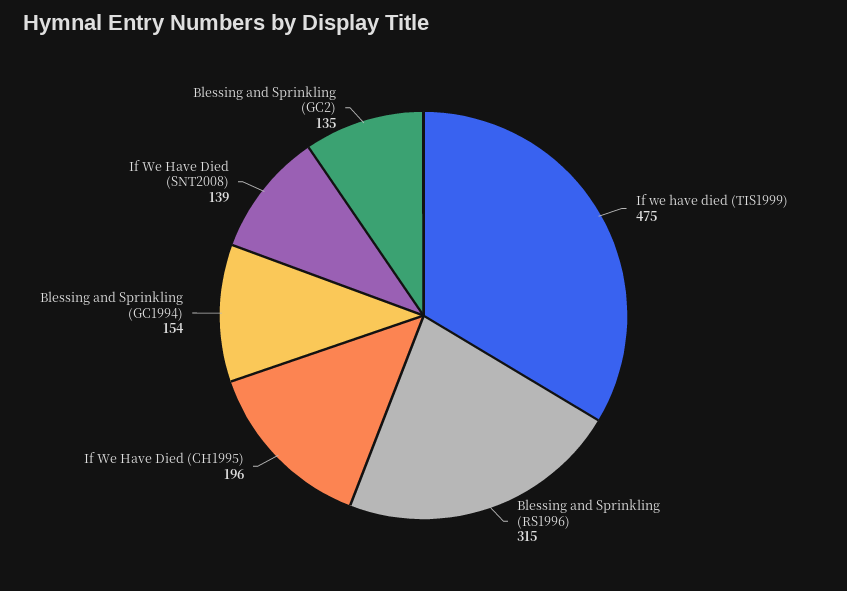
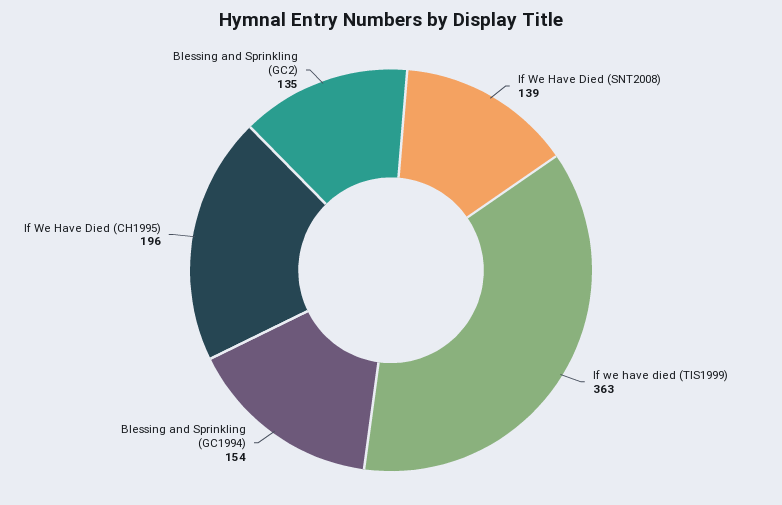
If we have died (TIS1999): 475 -> 363
Blessing and Sprinkling (RS1996): 315 -> none

